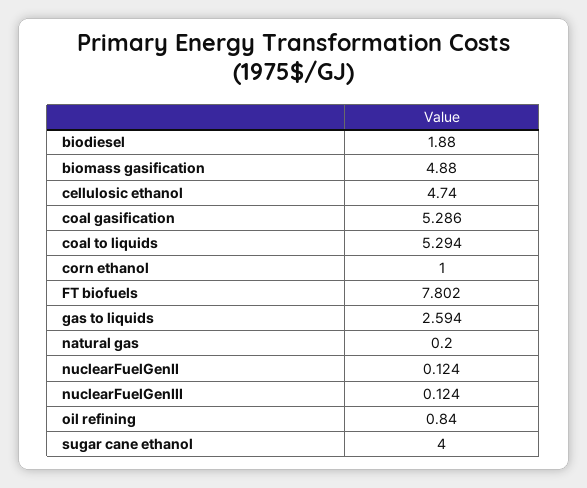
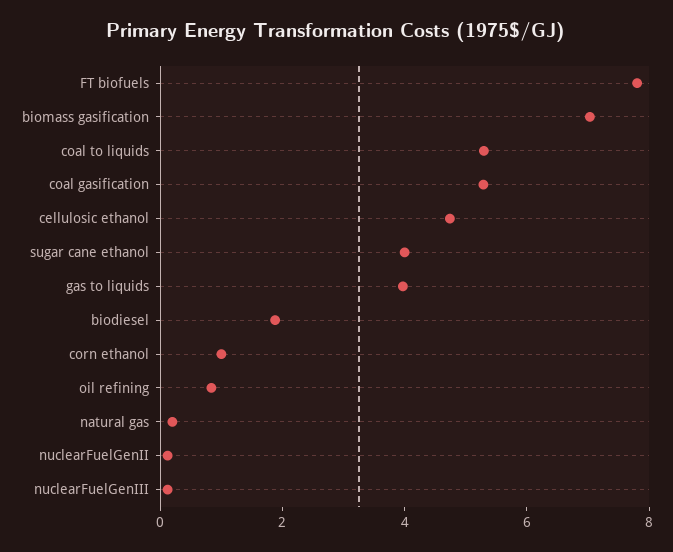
biomass gasification: 4.88 -> 7
gas to liquids: 2.594 -> 4

